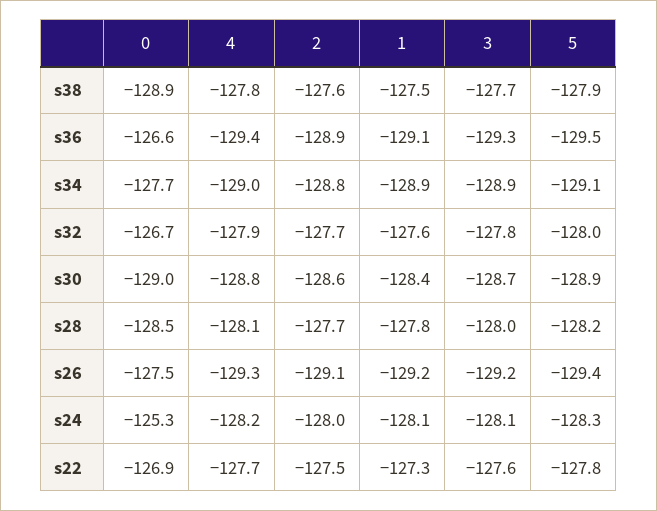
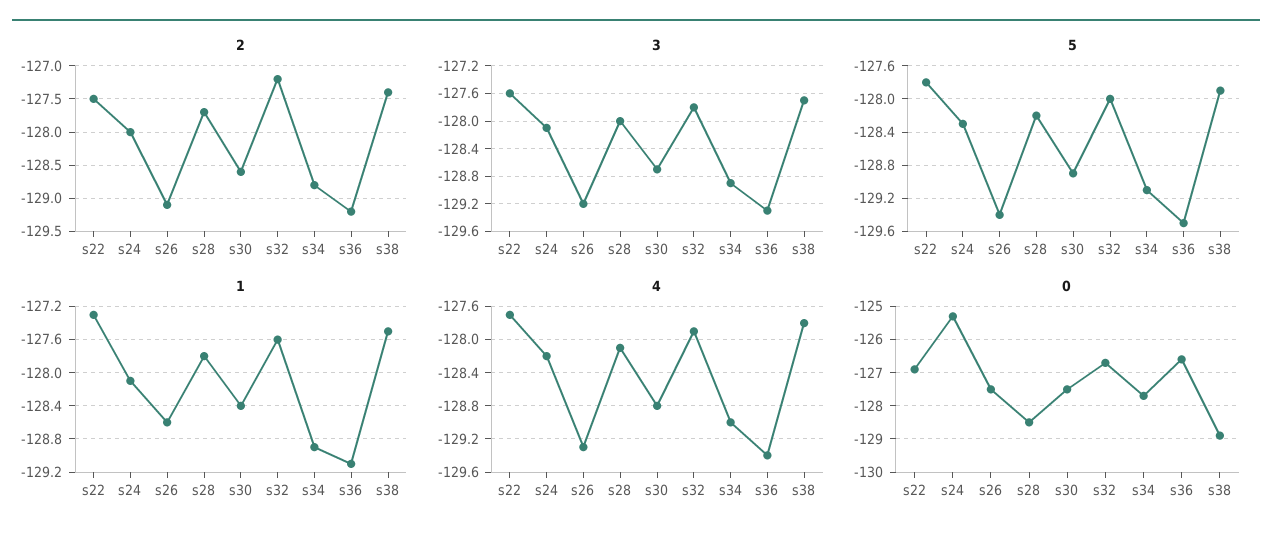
2, s38: -127.6 -> -127.4
2, s36: -128.9 -> -129.2
2, s32: -127.7 -> -127.2
0, s30: -129 -> -127.5
1, s26: -129.2 -> -128.6

